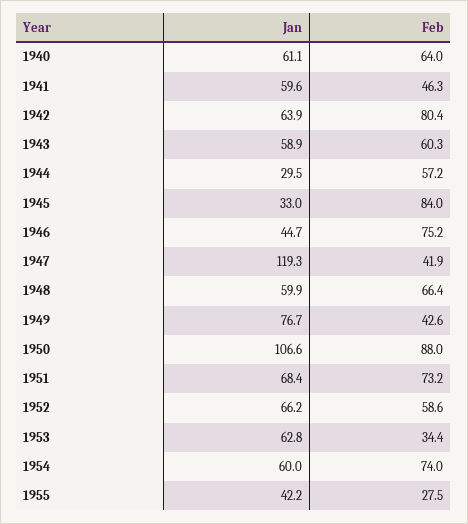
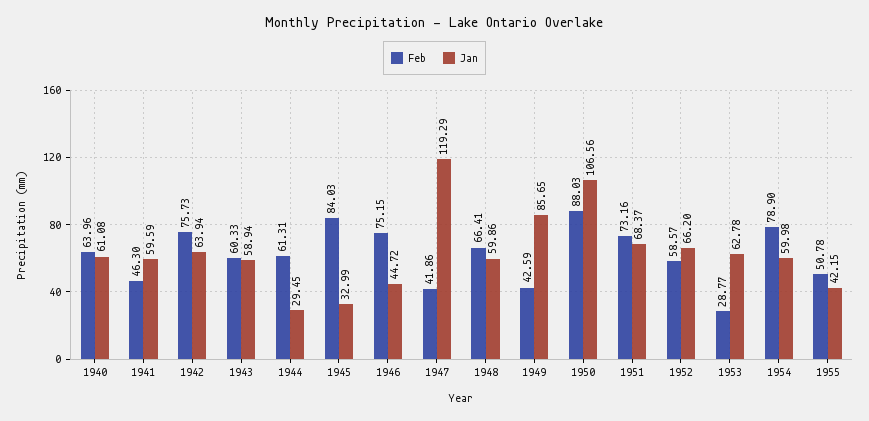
Feb, 1942: 80.4 -> 75.73
Feb, 1944: 57.2 -> 61.31
Jan, 1949: 76.7 -> 85.65
Feb, 1953: 34.4 -> 28.77
Feb, 1954: 74 -> 78.9
Feb, 1955: 27.5 -> 50.78

